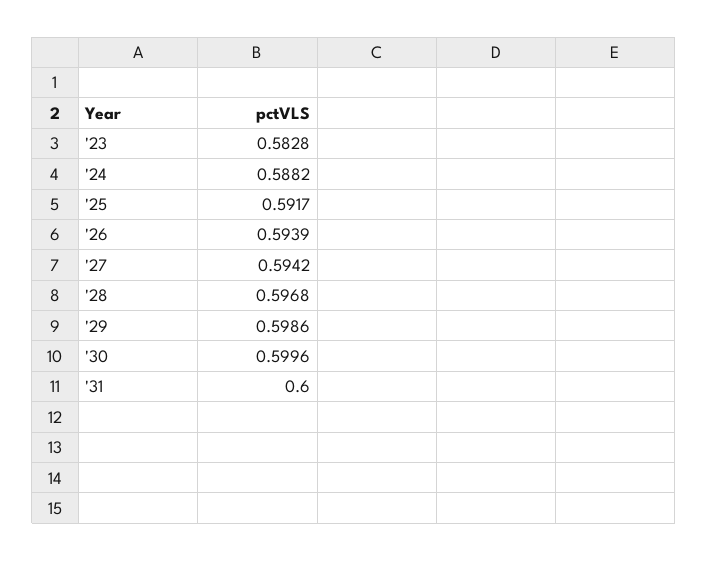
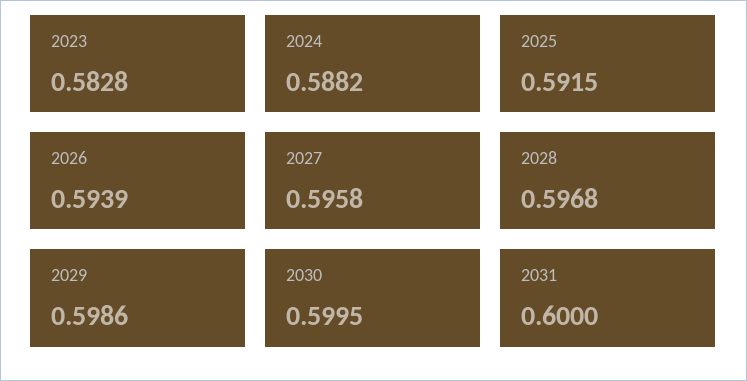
'25: 0.5917 -> 0.5915
'27: 0.5942 -> 0.5958
'30: 0.5996 -> 0.5995

